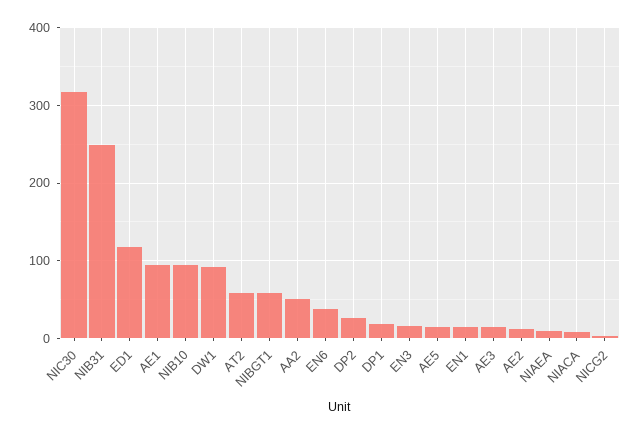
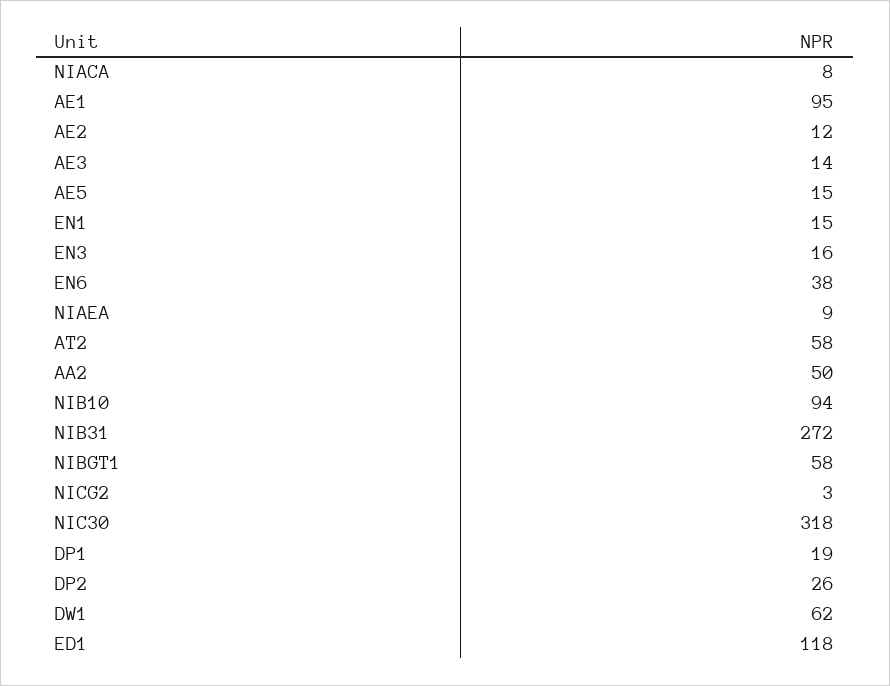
NIB31: 250 -> 272
DW1: 90 -> 62

